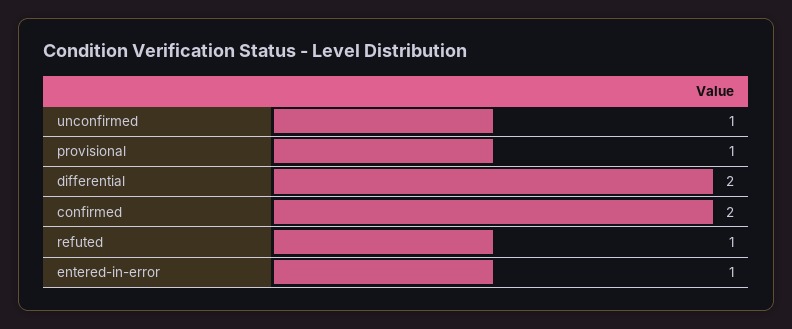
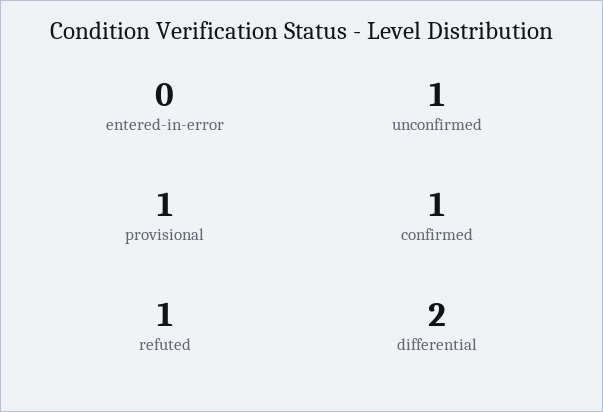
confirmed: 2 -> 1
entered-in-error: 1 -> 0

